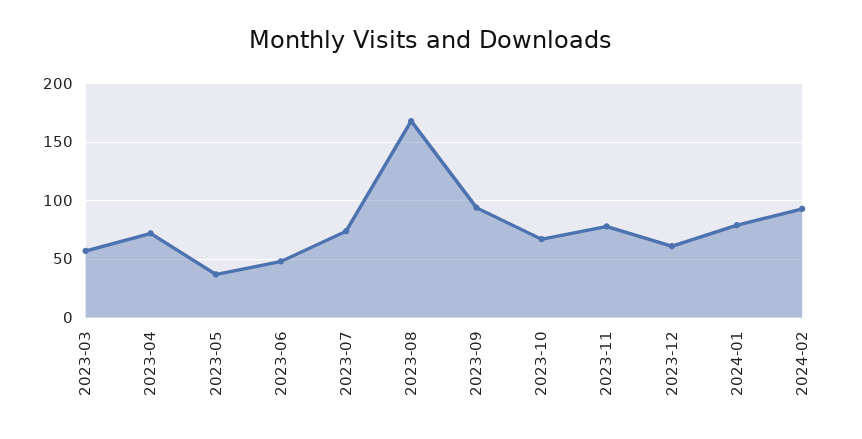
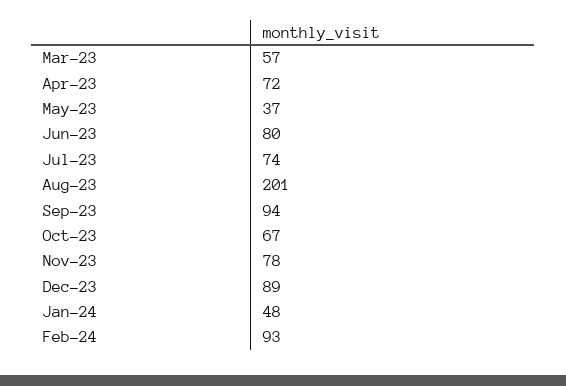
2023-06: 50 -> 80
2023-08: 170 -> 201
2023-12: 60 -> 89
2024-01: 80 -> 48

